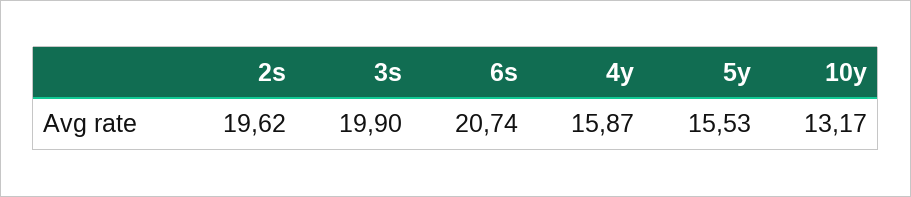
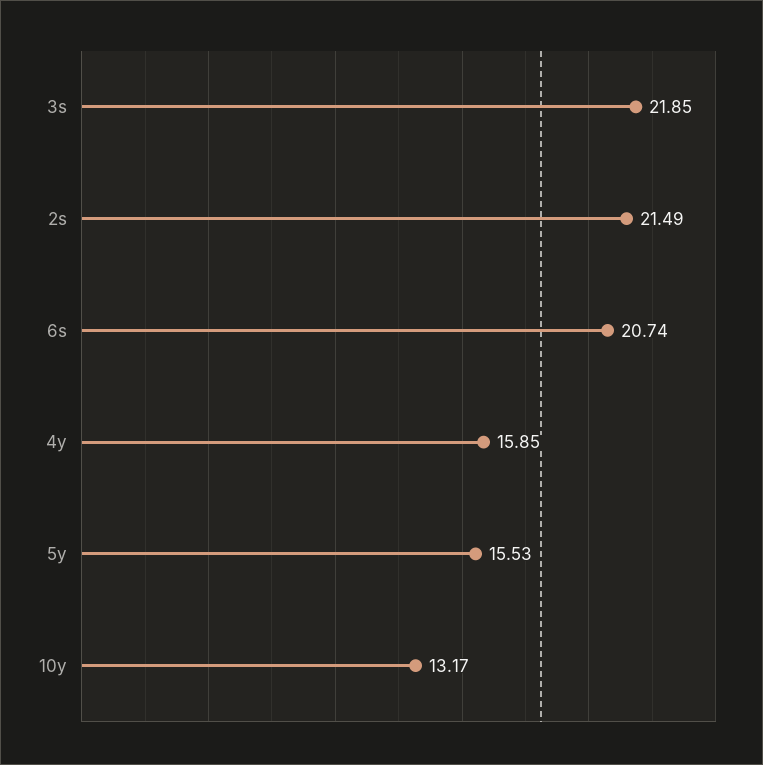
2s: 19.62 -> 21.49
3s: 19.9 -> 21.85
4y: 15.87 -> 15.85

